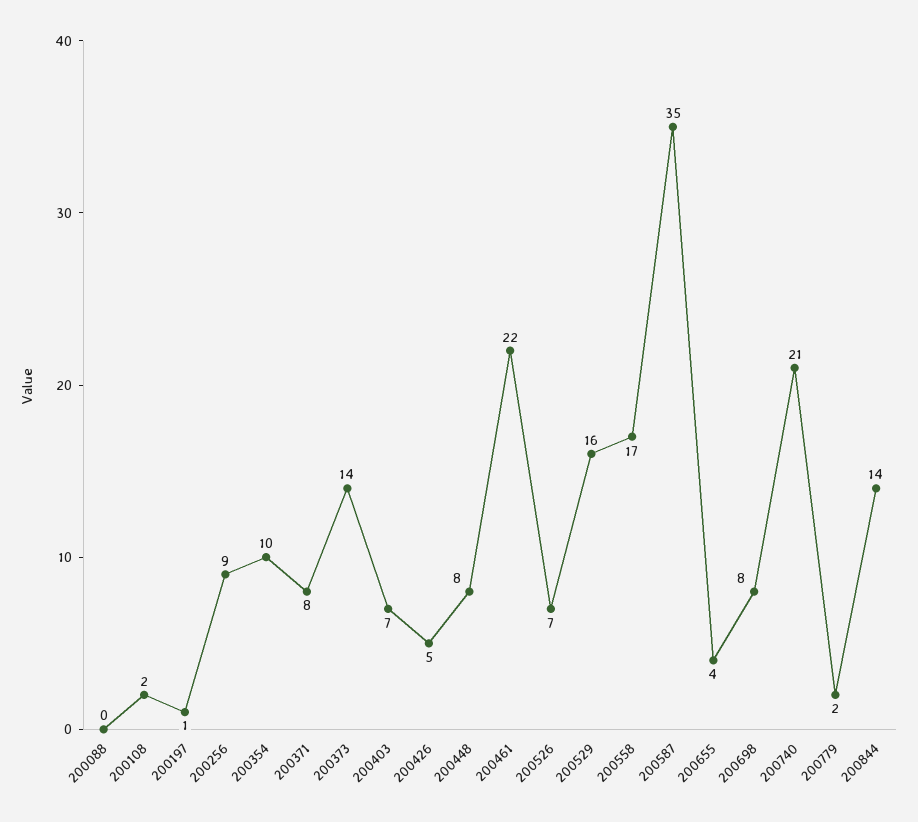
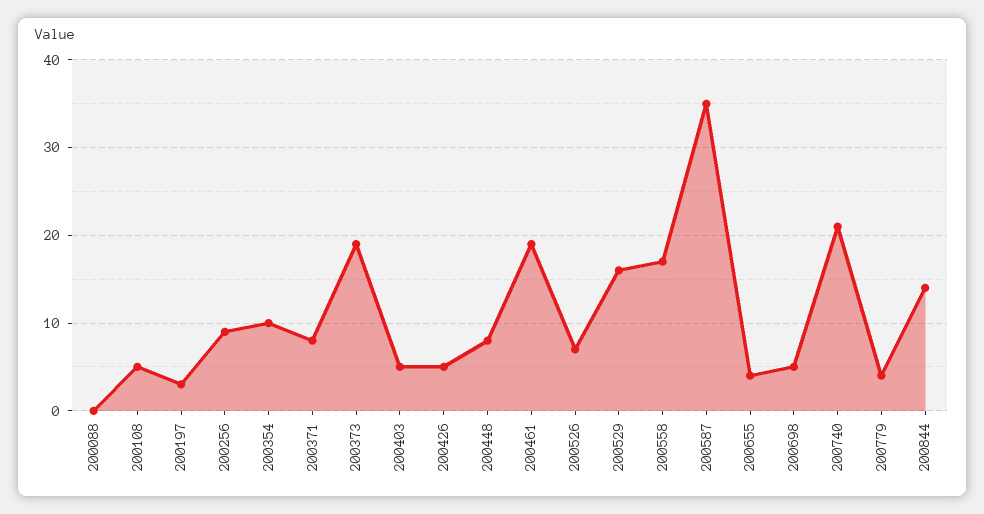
200108: 2 -> 5
200197: 1 -> 3
200373: 14 -> 19
200403: 7 -> 5
200461: 22 -> 19
200698: 8 -> 5
200779: 2 -> 4

